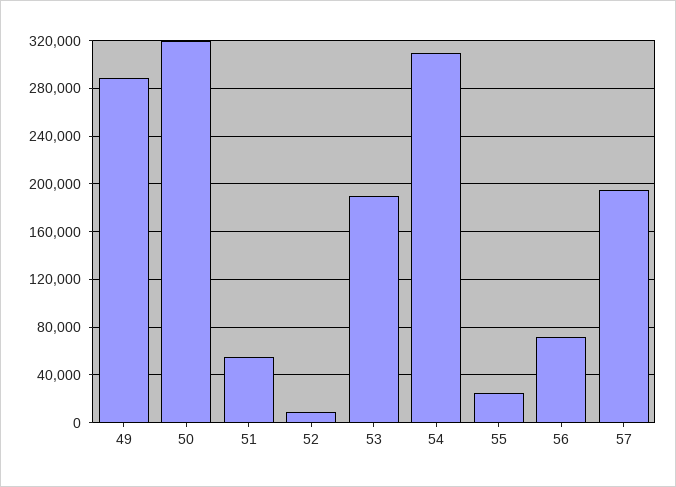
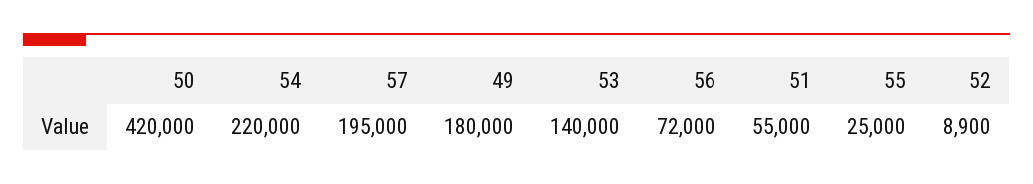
49: 290000 -> 180000
50: 320000 -> 420000
53: 190000 -> 140000
54: 310000 -> 220000

